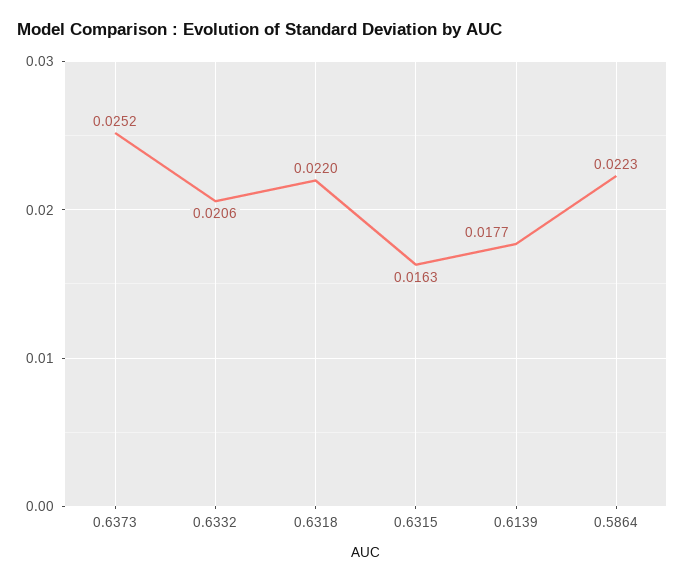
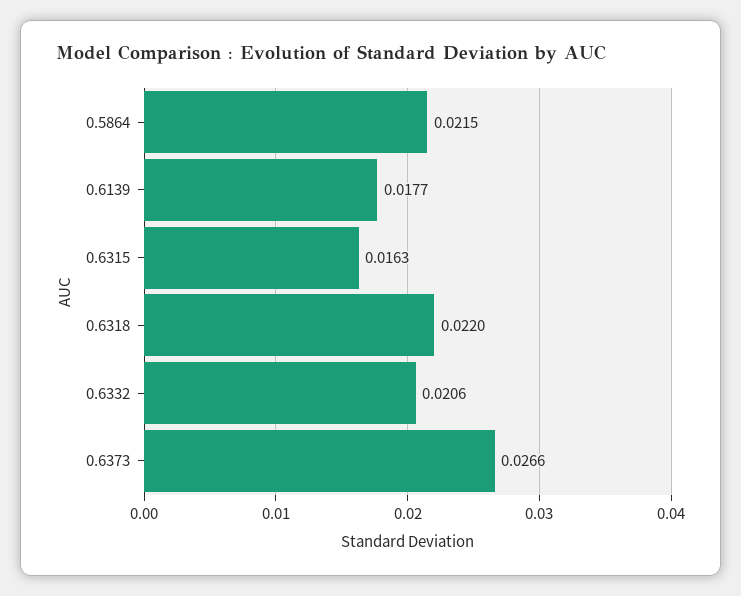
0.6373: 0.0252 -> 0.0266
0.5864: 0.0223 -> 0.0215

